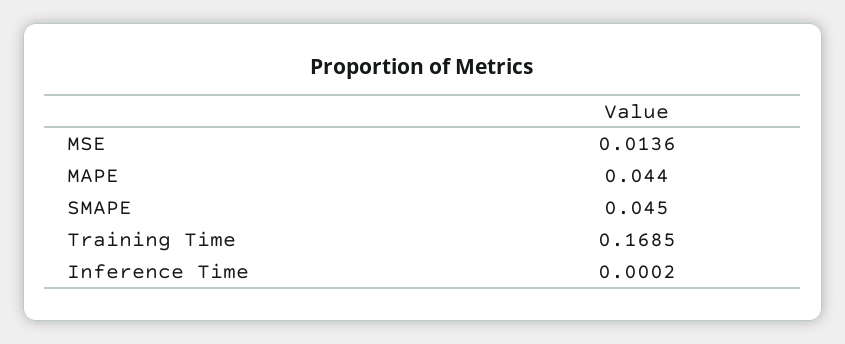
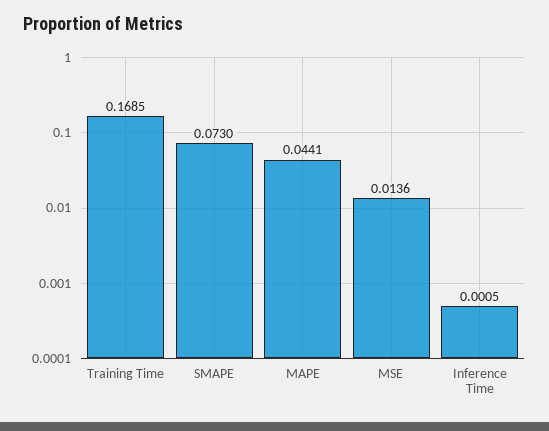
MAPE: 0.044 -> 0.0441
SMAPE: 0.045 -> 0.073
Inference Time: 0.0002 -> 0.0005

